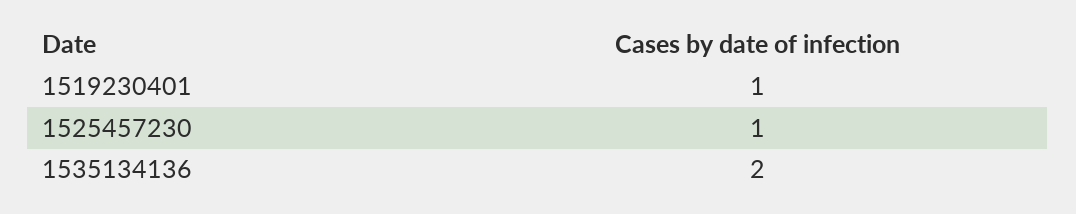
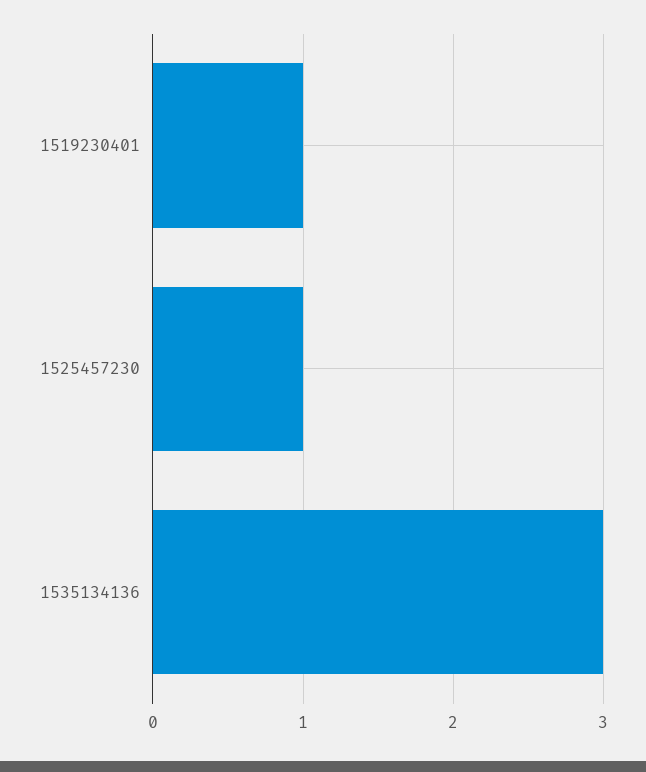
1535134136: 2 -> 3

